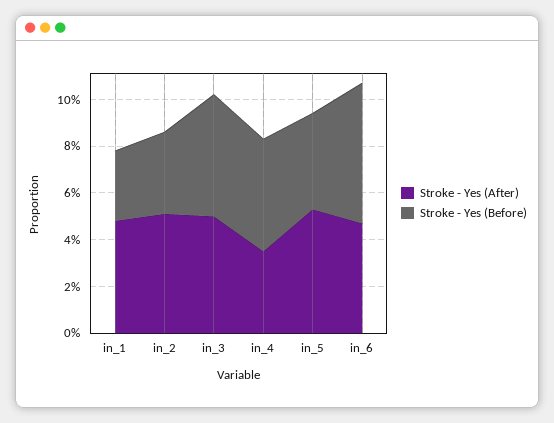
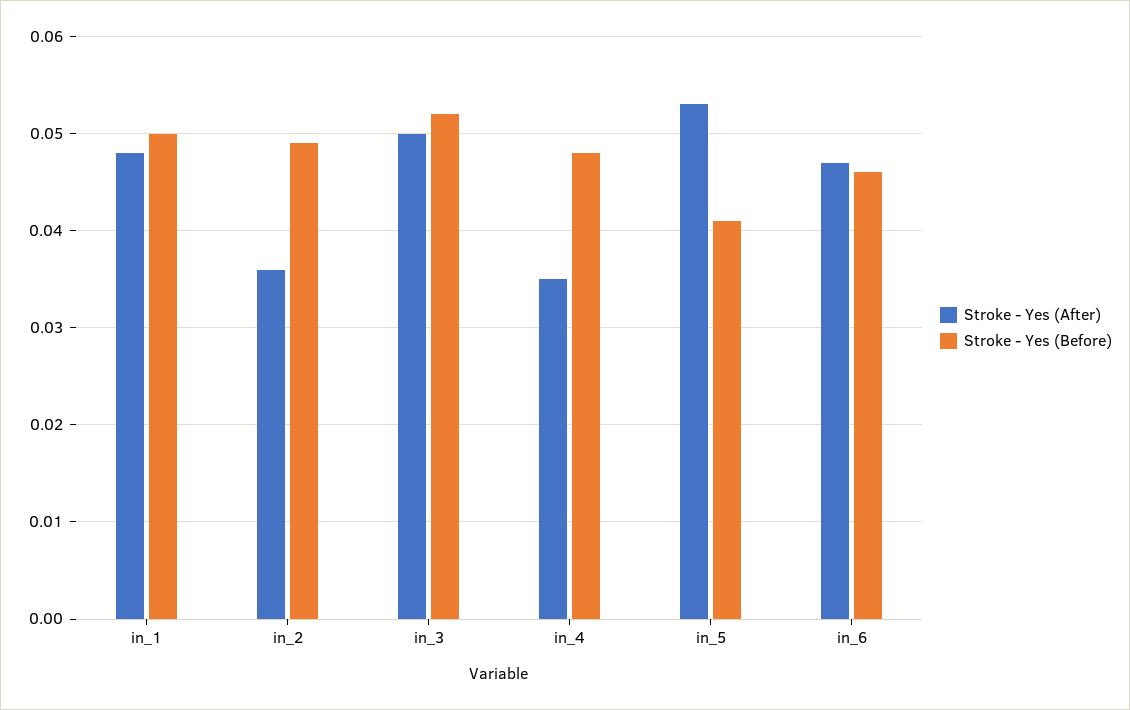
Stroke - Yes (Before), in_1: 0.03 -> 0.05
Stroke - Yes (After), in_2: 0.05 -> 0.036
Stroke - Yes (Before), in_2: 0.035 -> 0.049
Stroke - Yes (Before), in_6: 0.06 -> 0.046

